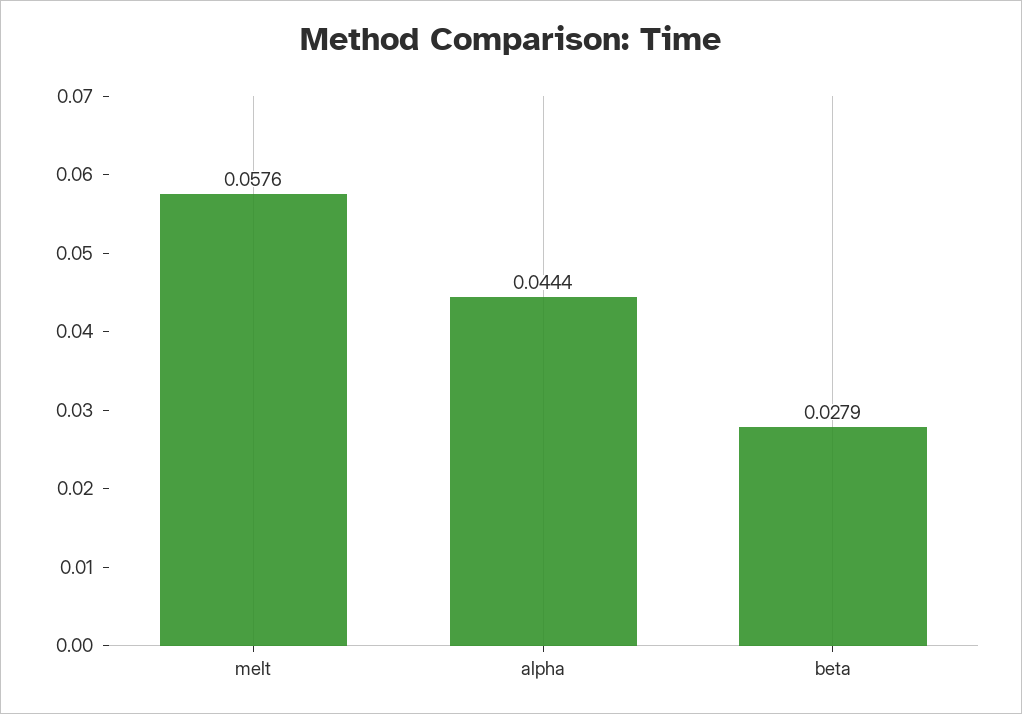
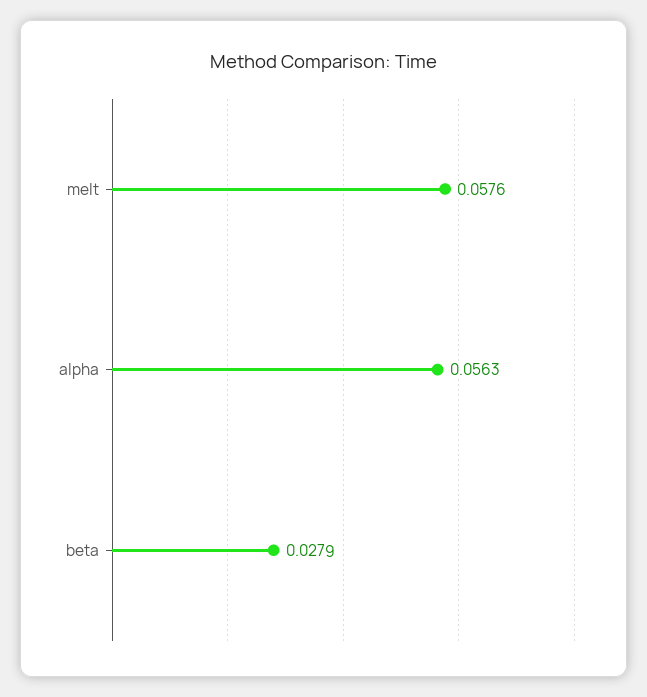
alpha: 0.0444 -> 0.0563

